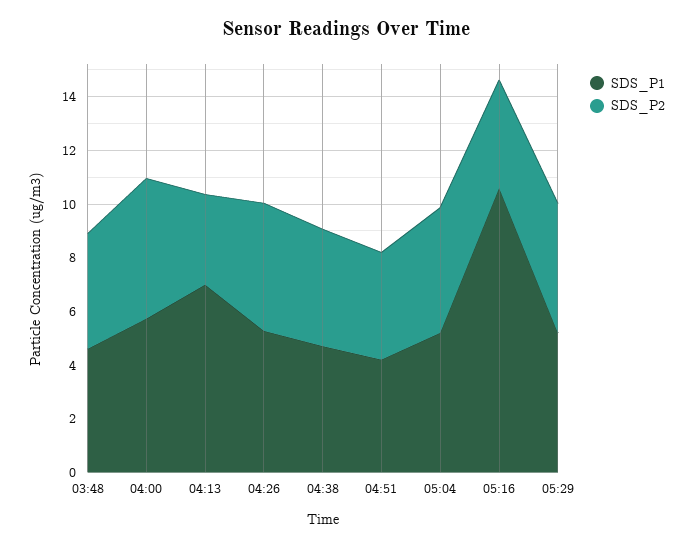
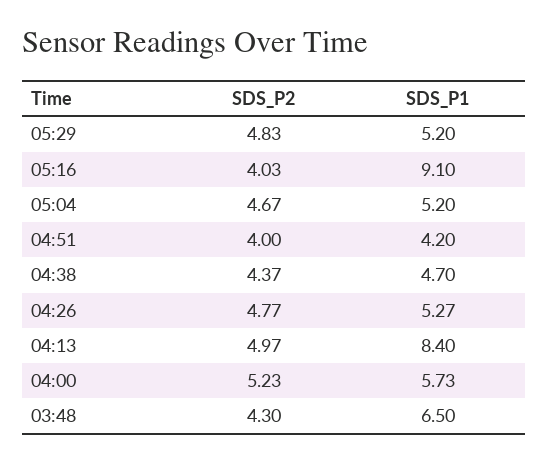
SDS_P1, 03:48: 4.5 -> 6.5
SDS_P1, 04:13: 7 -> 8.4
SDS_P2, 04:13: 3.5 -> 4.97
SDS_P1, 05:16: 10.5 -> 9.1

